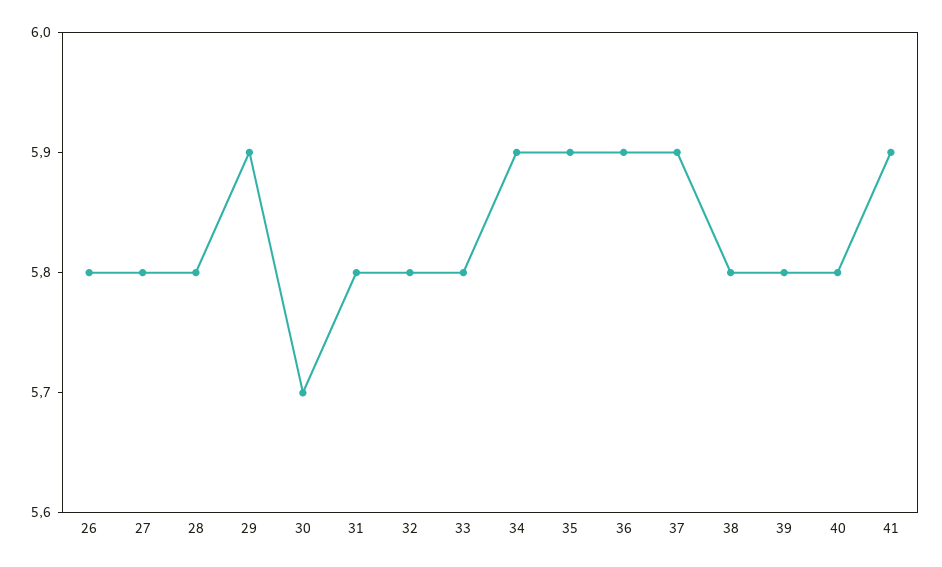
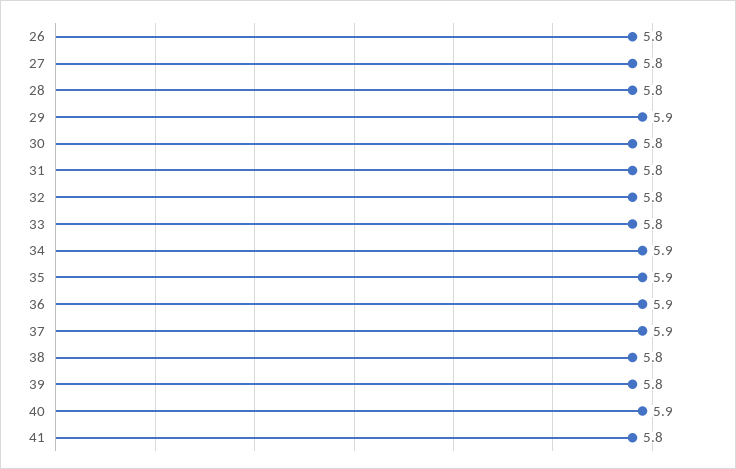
30: 5.7 -> 5.8
40: 5.8 -> 5.9
41: 5.9 -> 5.8

